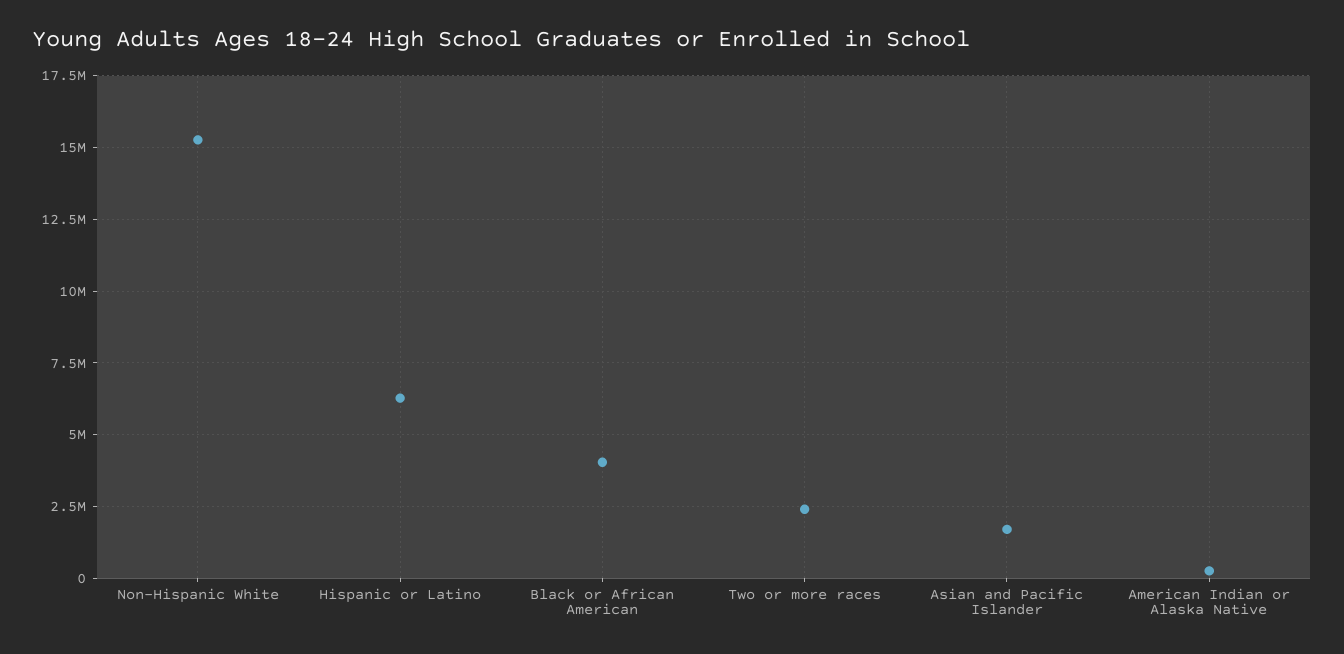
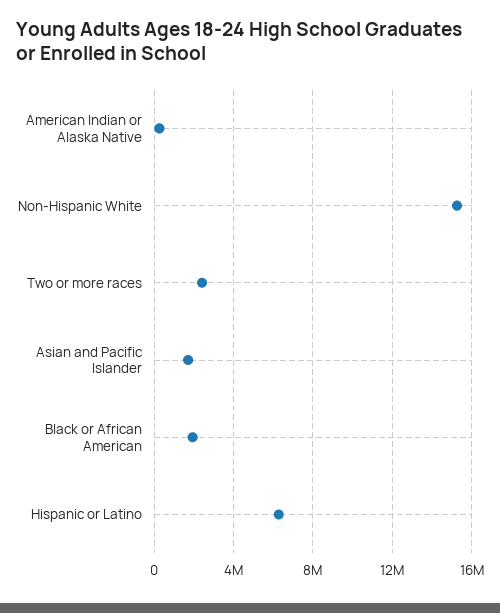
Black or African American: 4000000 -> 2000000

